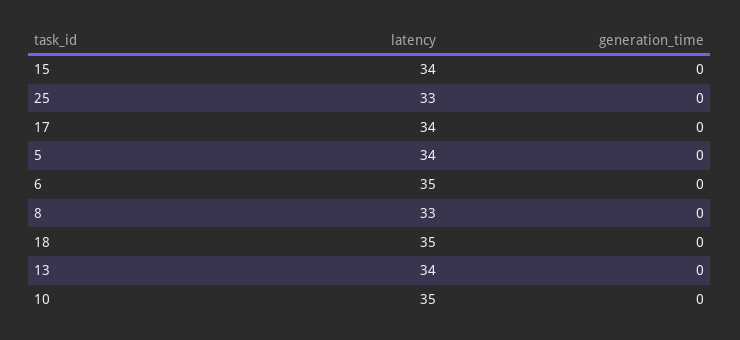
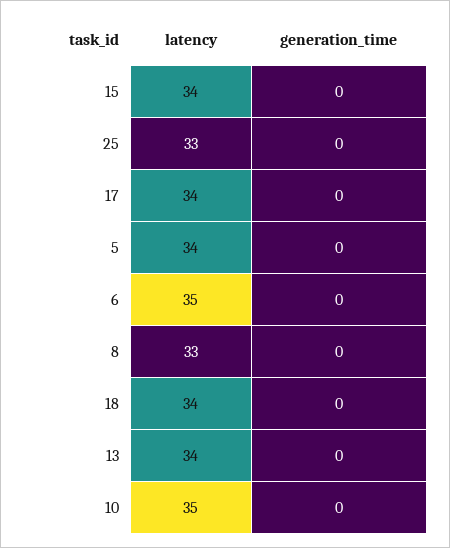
latency, 18: 35 -> 34

